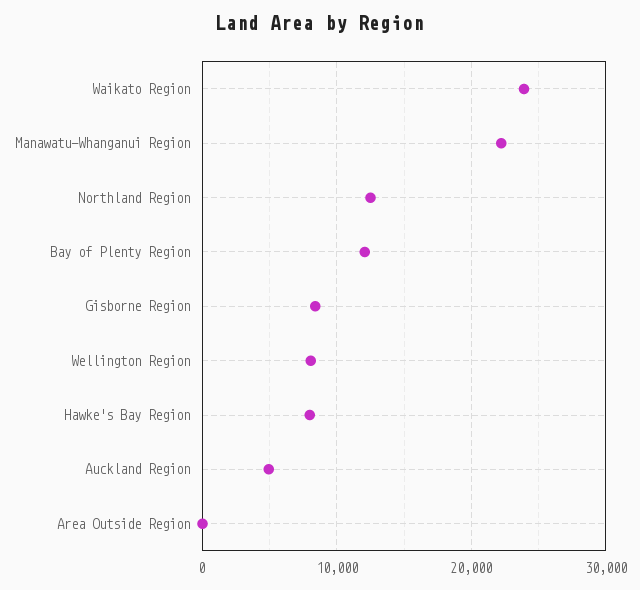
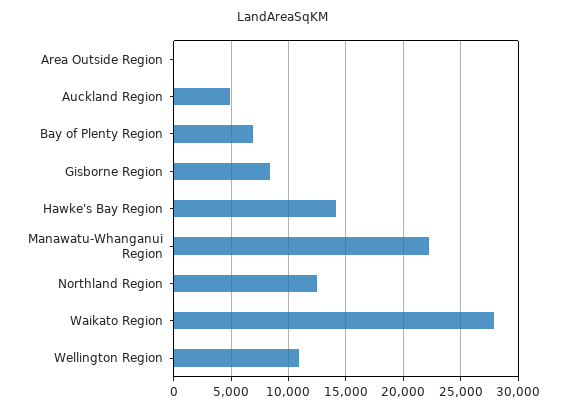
Waikato Region: 24000 -> 28000
Bay of Plenty Region: 12000 -> 7000
Wellington Region: 8000 -> 11000
Hawke's Bay Region: 8000 -> 14000

